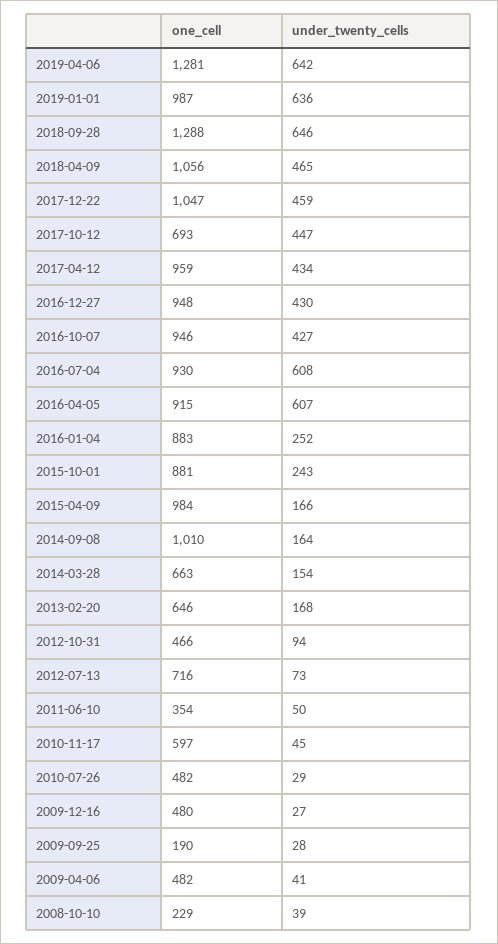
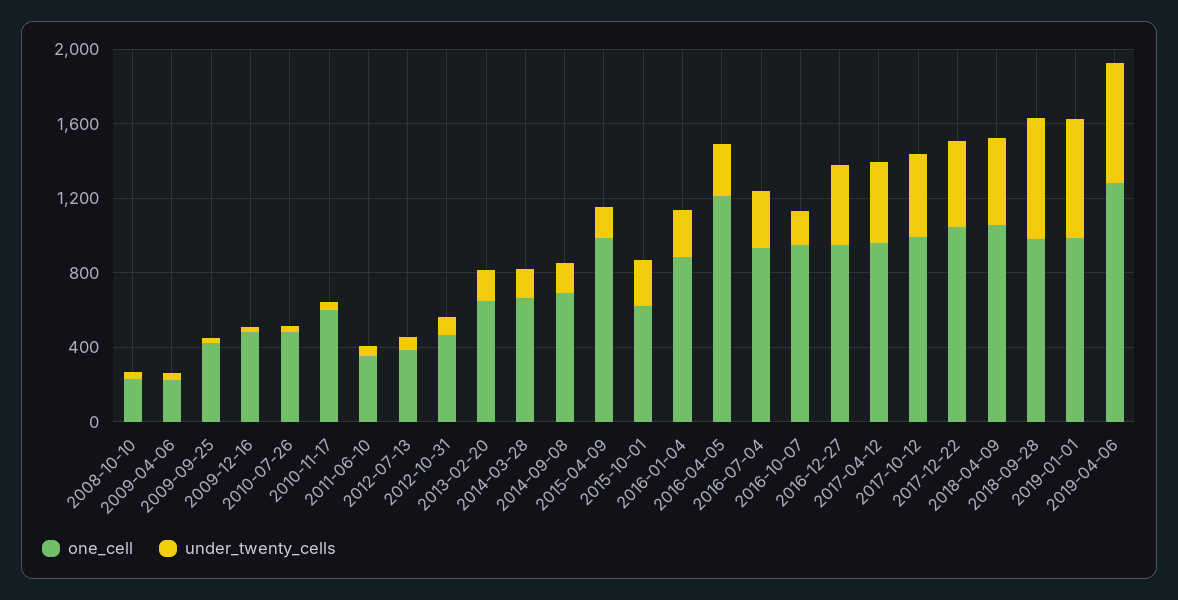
one_cell, 2018-09-28: 1288 -> 1000
one_cell, 2017-10-12: 693 -> 1000
under_twenty_cells, 2016-10-07: 427 -> 200
under_twenty_cells, 2016-07-04: 608 -> 300
one_cell, 2016-04-05: 915 -> 1200
under_twenty_cells, 2016-04-05: 607 -> 300
one_cell, 2015-10-01: 881 -> 600
one_cell, 2014-09-08: 1010 -> 700
one_cell, 2012-07-13: 716 -> 400
one_cell, 2009-09-25: 190 -> 400
one_cell, 2009-04-06: 482 -> 200

